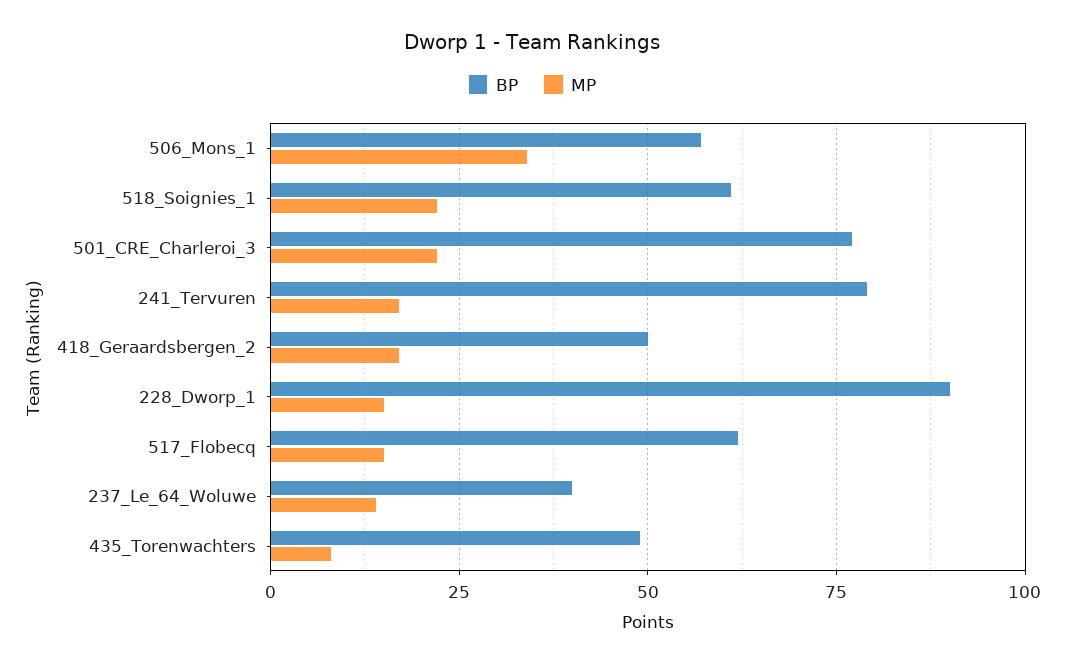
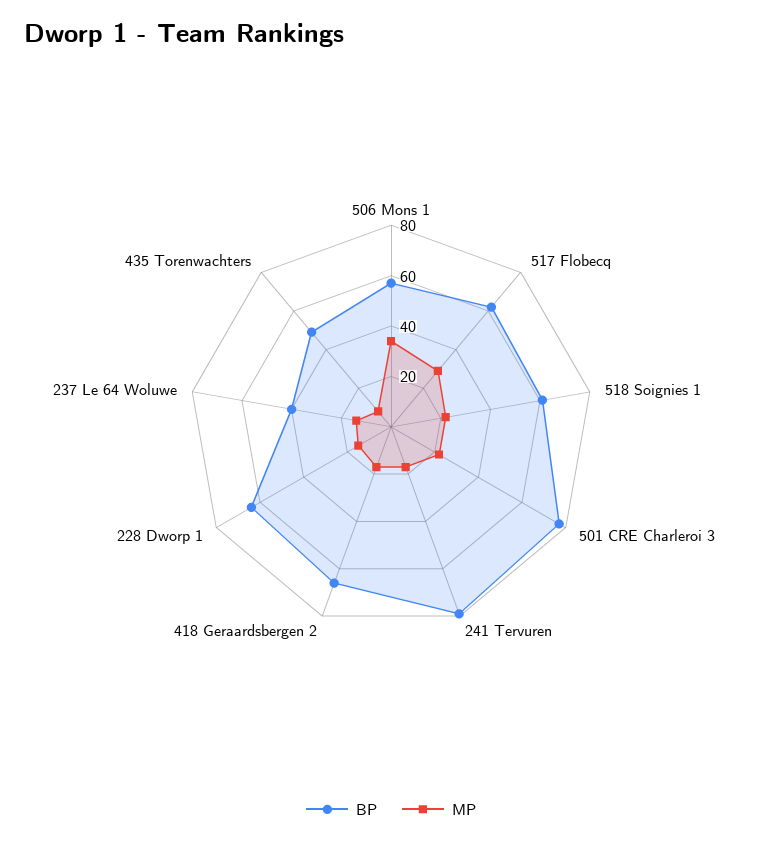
BP, 418_Geraardsbergen_2: 50 -> 65
BP, 228_Dworp_1: 90 -> 65
MP, 517_Flobecq: 15 -> 30

